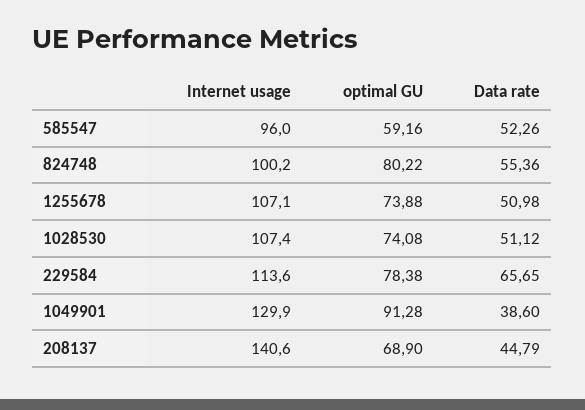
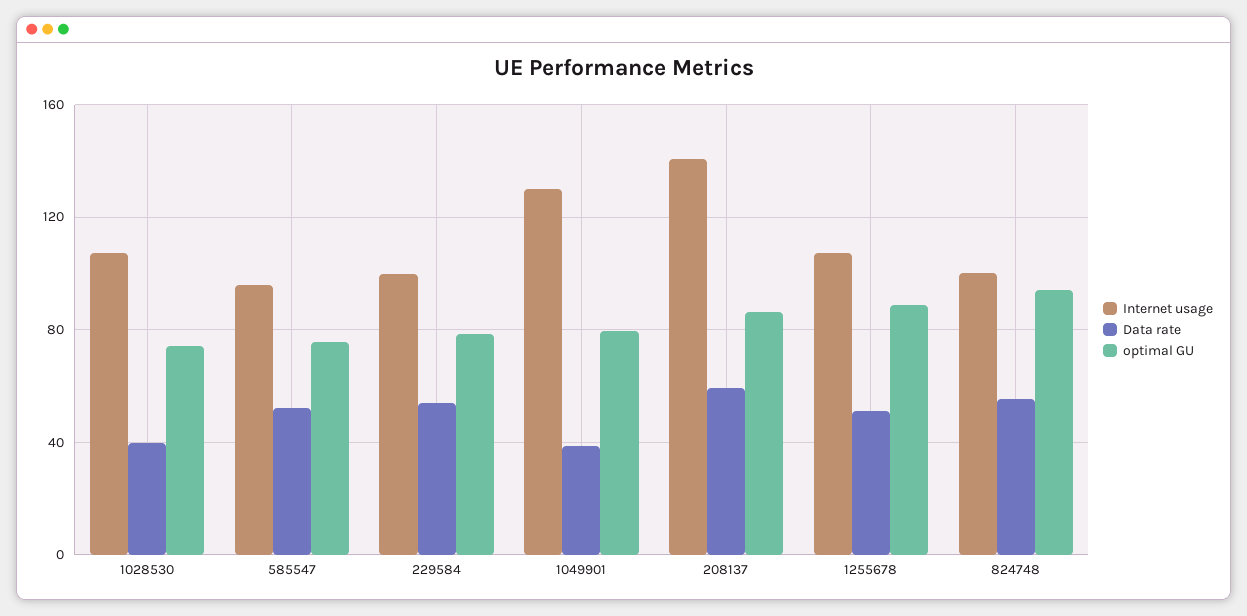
optimal GU, 585547: 59.16 -> 75
optimal GU, 824748: 80.22 -> 95
optimal GU, 1255678: 73.88 -> 90
Data rate, 1028530: 51.12 -> 40
Internet usage, 229584: 113.6 -> 100
Data rate, 229584: 65.65 -> 55
optimal GU, 1049901: 91.28 -> 80
optimal GU, 208137: 68.9 -> 85
Data rate, 208137: 44.79 -> 60

